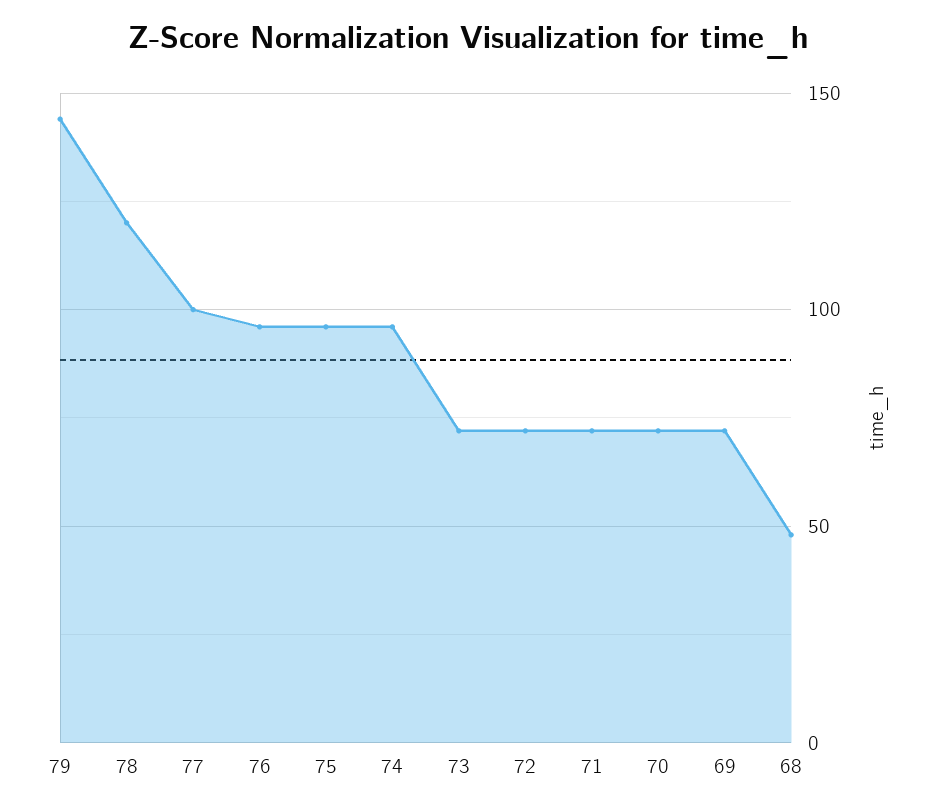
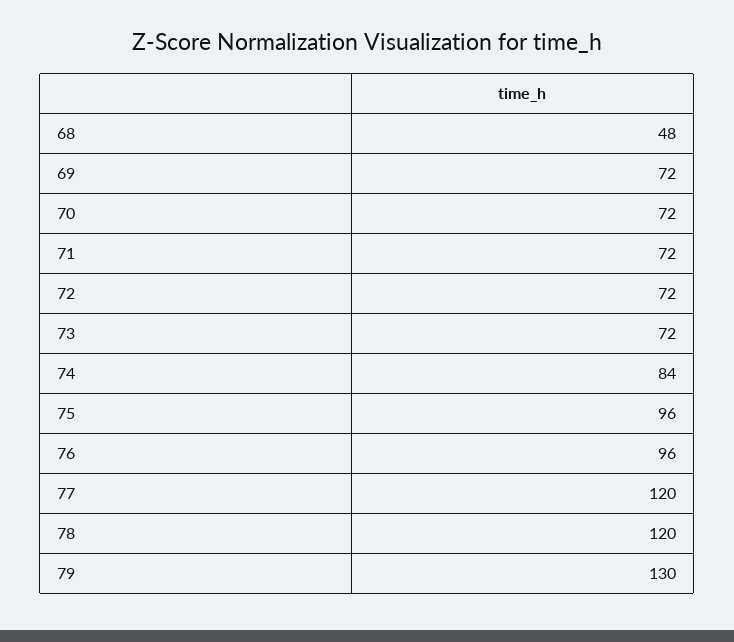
79: 145 -> 130
77: 100 -> 120
74: 95 -> 84

